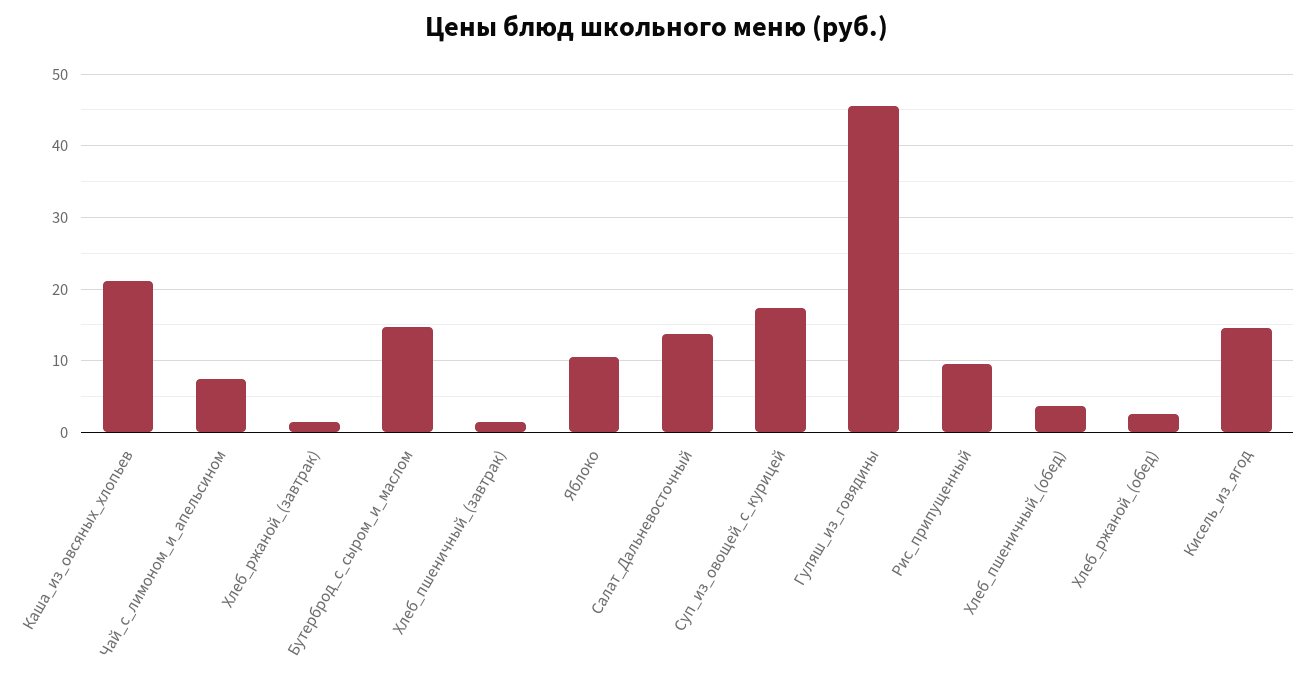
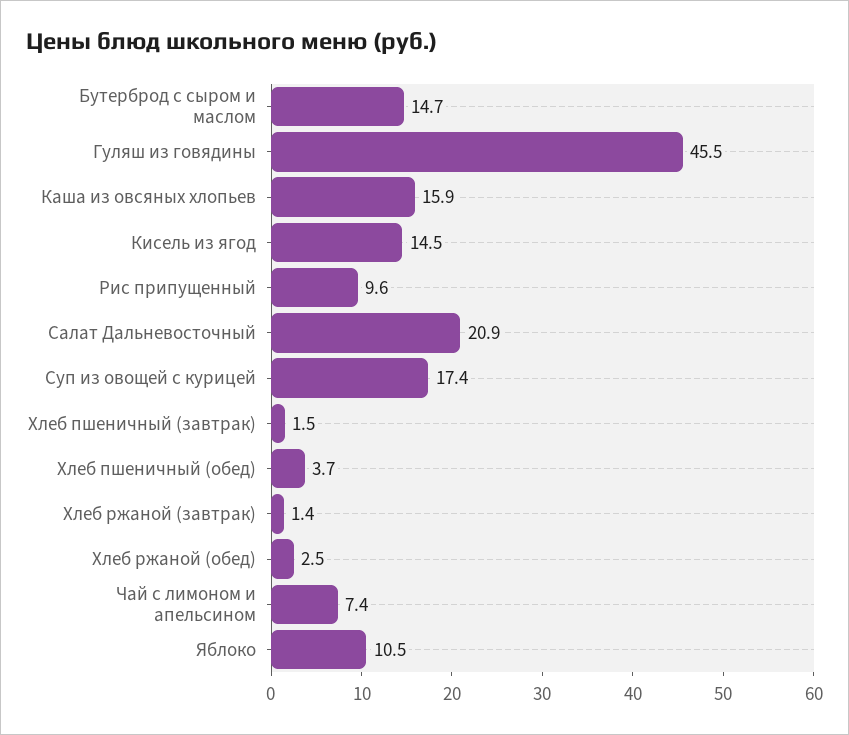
Каша_из_овсяных_хлопьев: 21 -> 15.9
Салат_Дальневосточный: 14 -> 20.9

